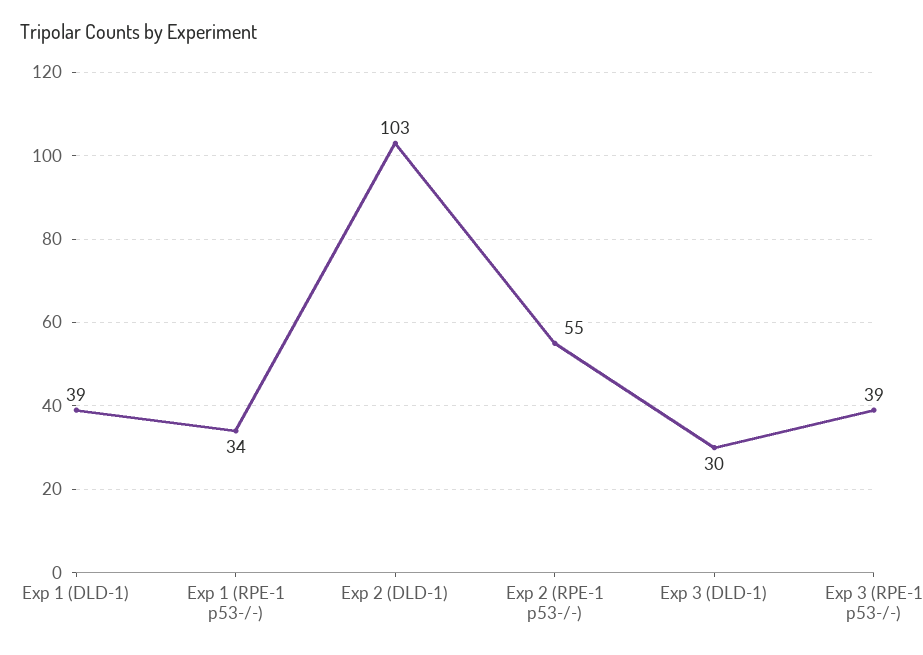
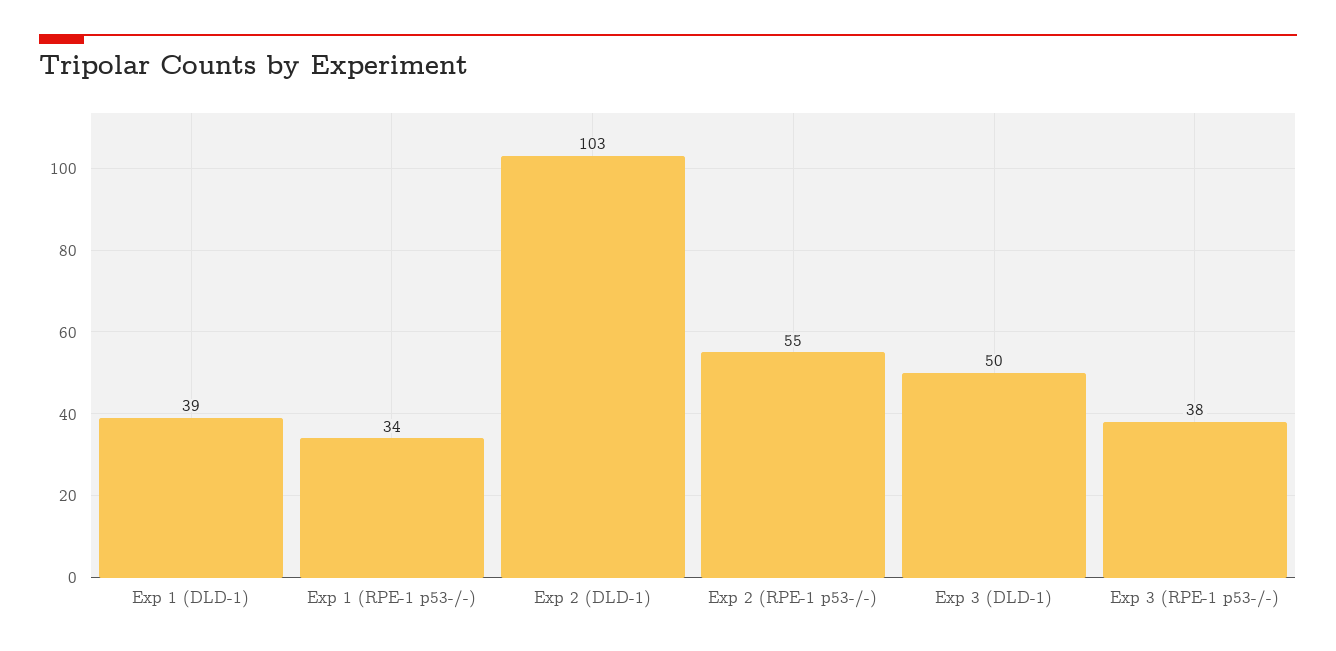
Exp 3 (DLD-1): 30 -> 50
Exp 3 (RPE-1 p53-/-): 39 -> 38

